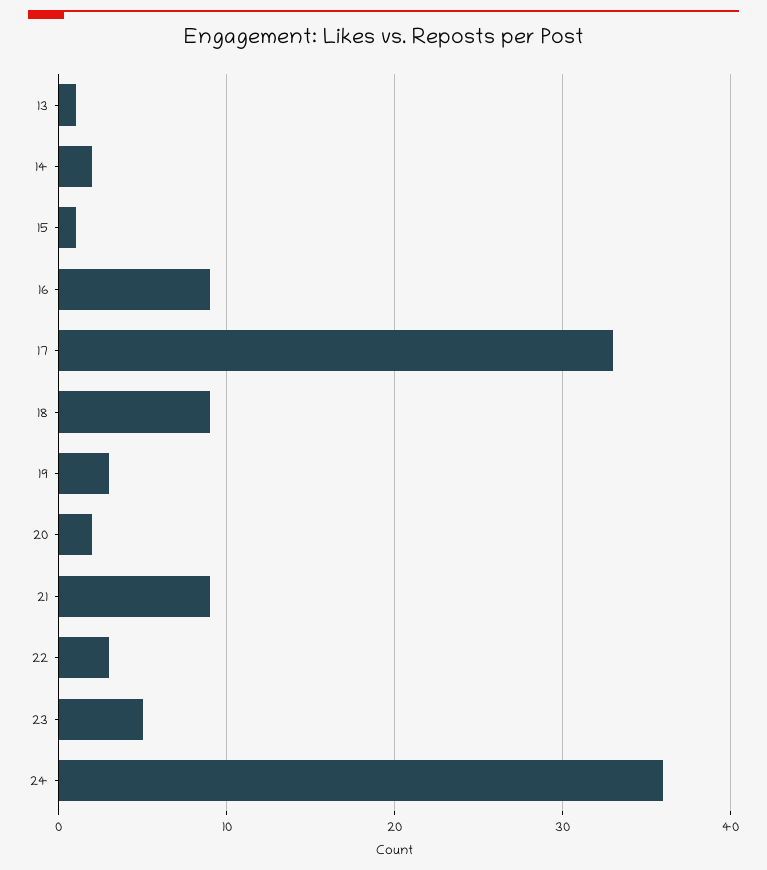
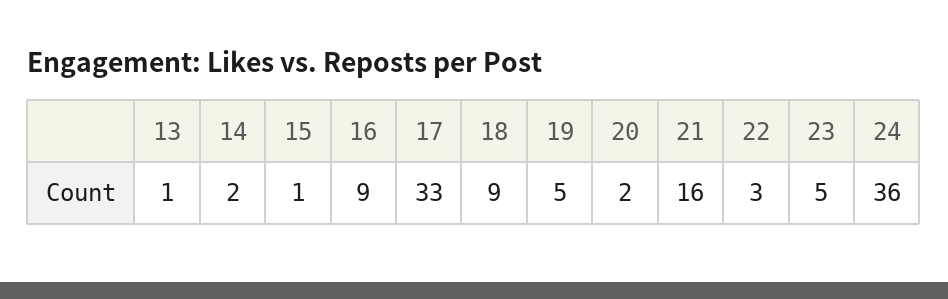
19: 3 -> 5
21: 9 -> 16

